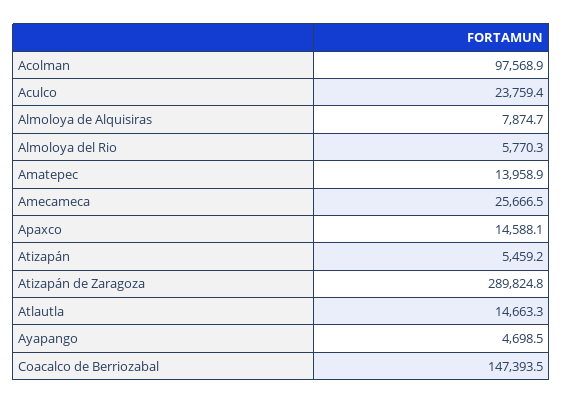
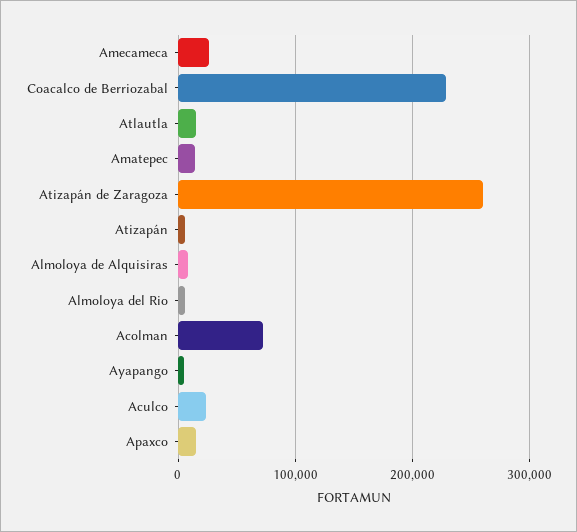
Acolman: 97568.9 -> 70000
Atizapán de Zaragoza: 289824.8 -> 260000
Coacalco de Berriozabal: 147393.5 -> 230000

